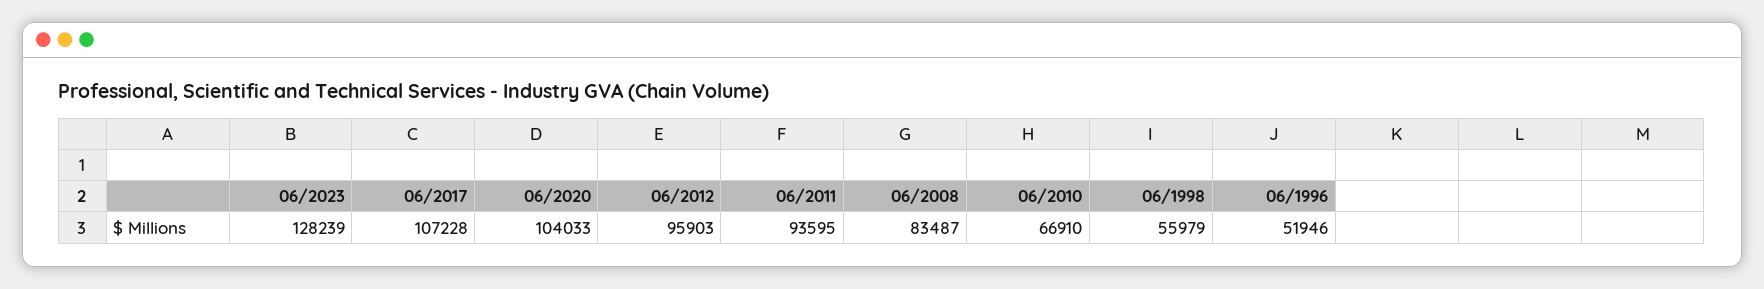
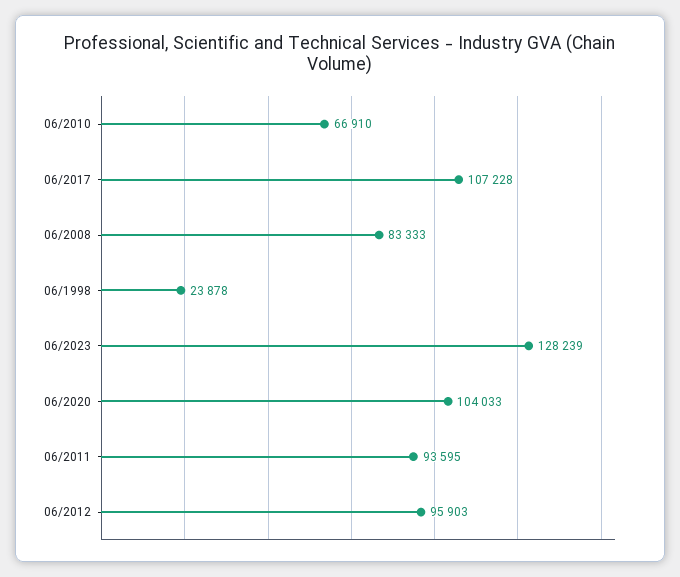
06/2008: 83487 -> 83333
06/1998: 55979 -> 23878
06/1996: 51946 -> none

